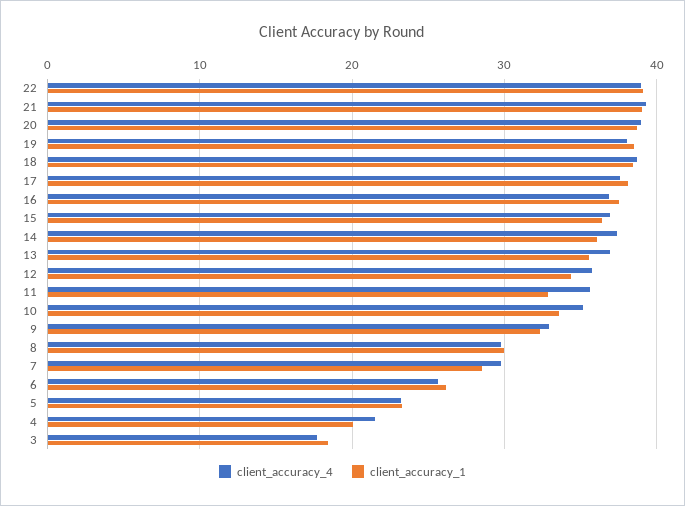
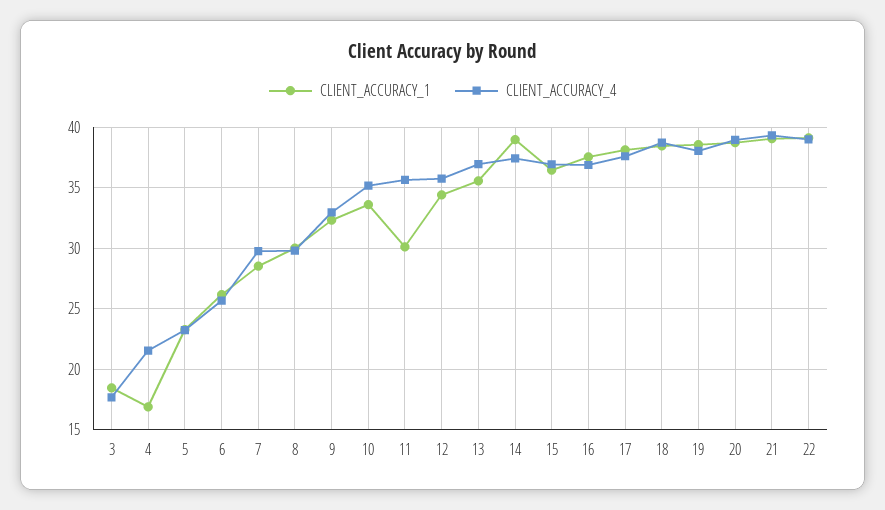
client_accuracy_1, 14: 36 -> 39
client_accuracy_1, 11: 33 -> 30
client_accuracy_1, 4: 20 -> 17

